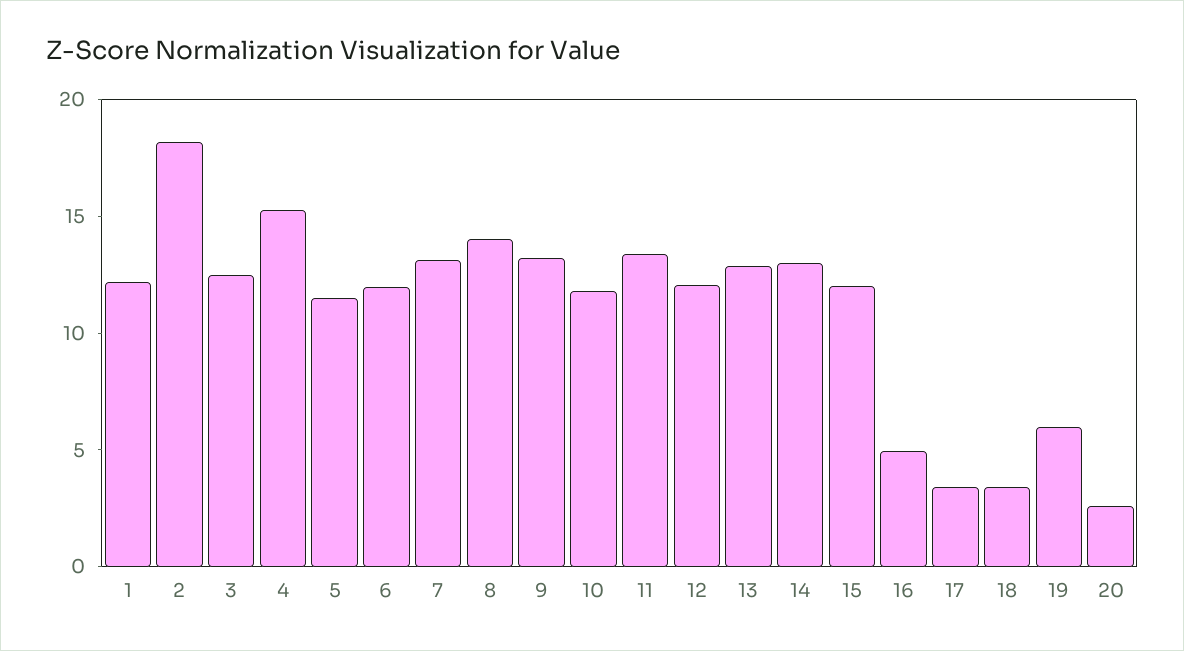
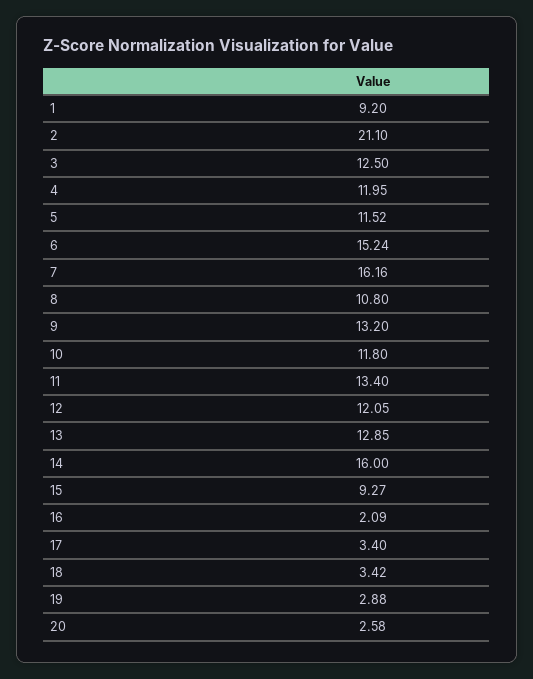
1: 12 -> 9.2
2: 18 -> 21.1
4: 15 -> 11.95
6: 12 -> 15.24
7: 13 -> 16.16
8: 14 -> 10.8
14: 13 -> 16
15: 12 -> 9.27
16: 5 -> 2.09
19: 6 -> 2.88

